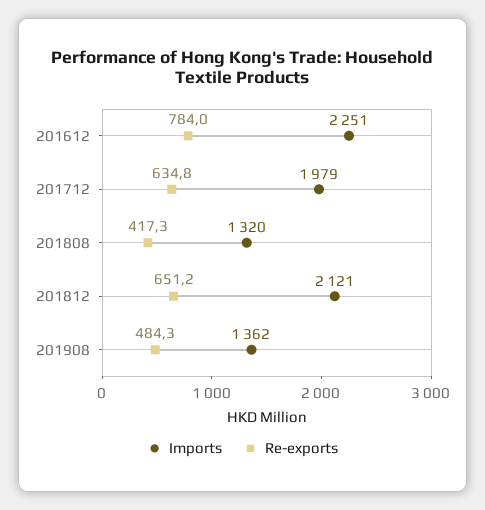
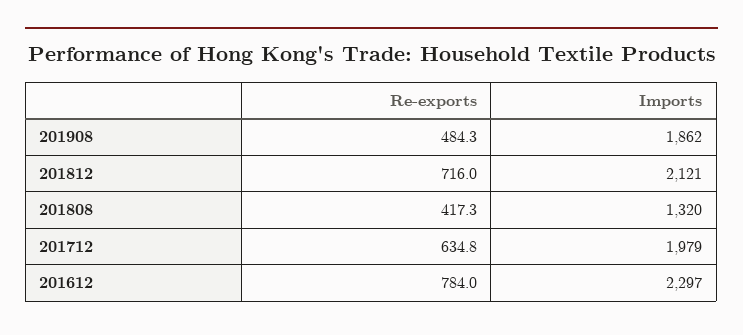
Imports, 201612: 2251 -> 2297
Re-exports, 201812: 651.2 -> 716
Imports, 201908: 1362 -> 1862

